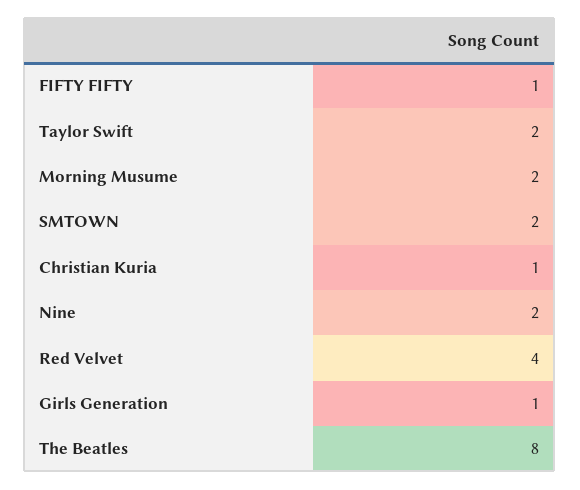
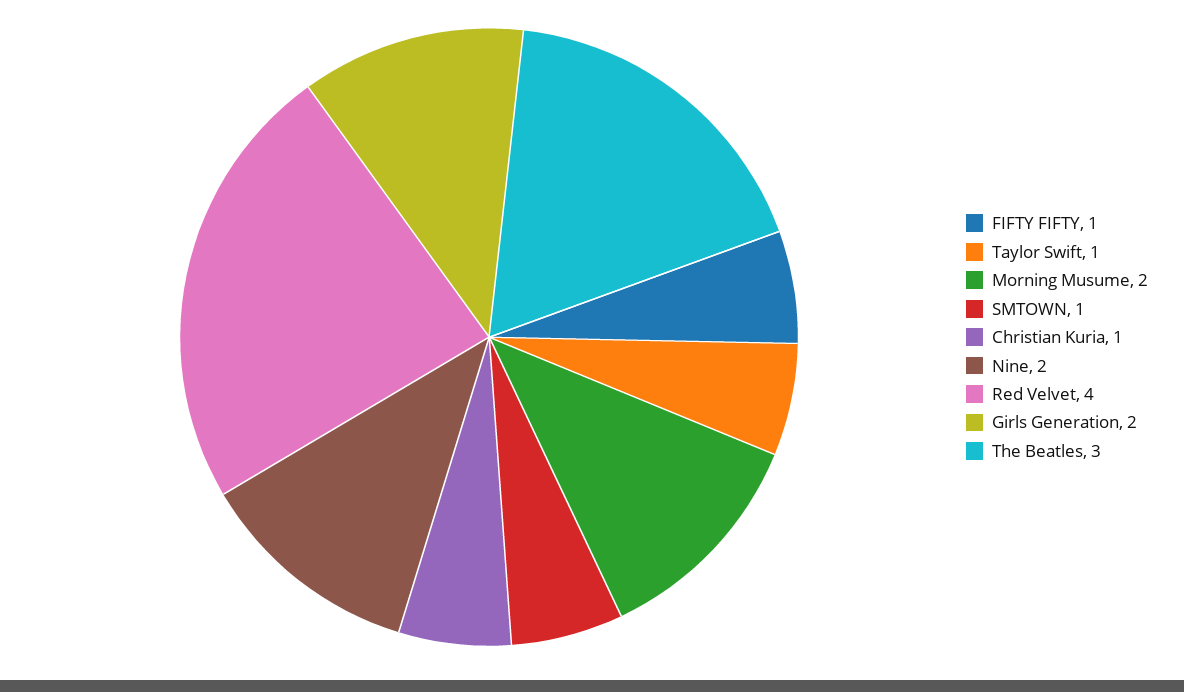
Taylor Swift: 2 -> 1
SMTOWN: 2 -> 1
Girls Generation: 1 -> 2
The Beatles: 8 -> 3

